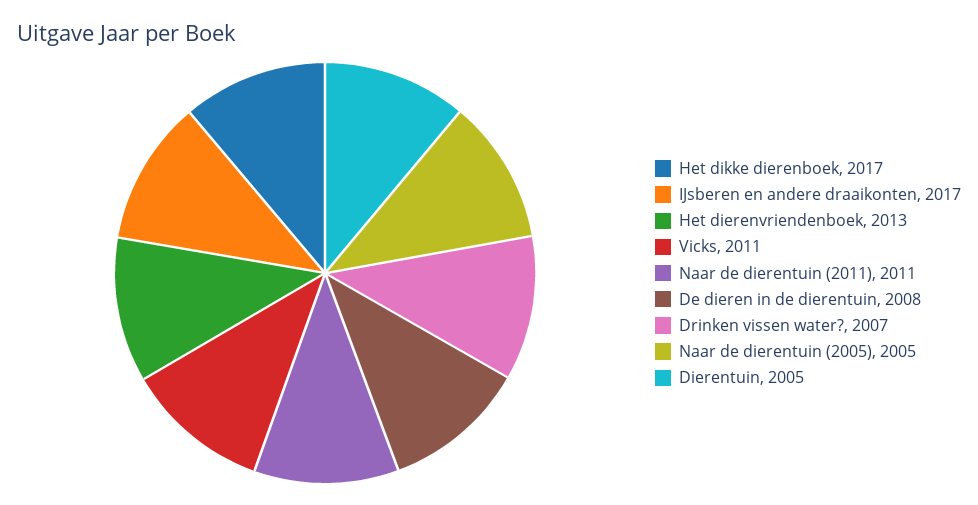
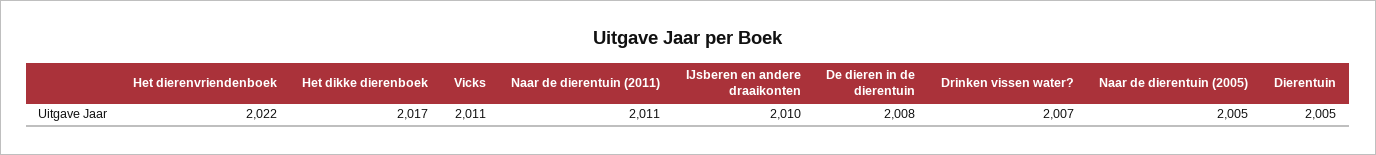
IJsberen en andere draaikonten: 2017 -> 2010
Het dierenvriendenboek: 2013 -> 2022

